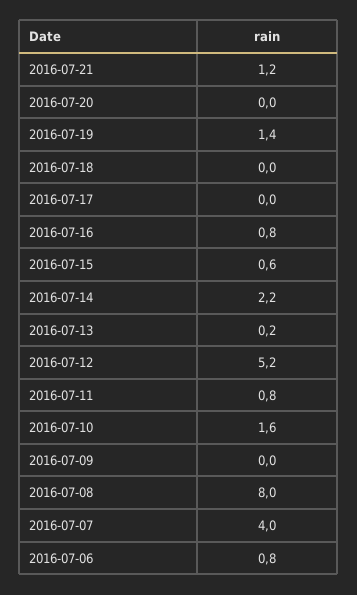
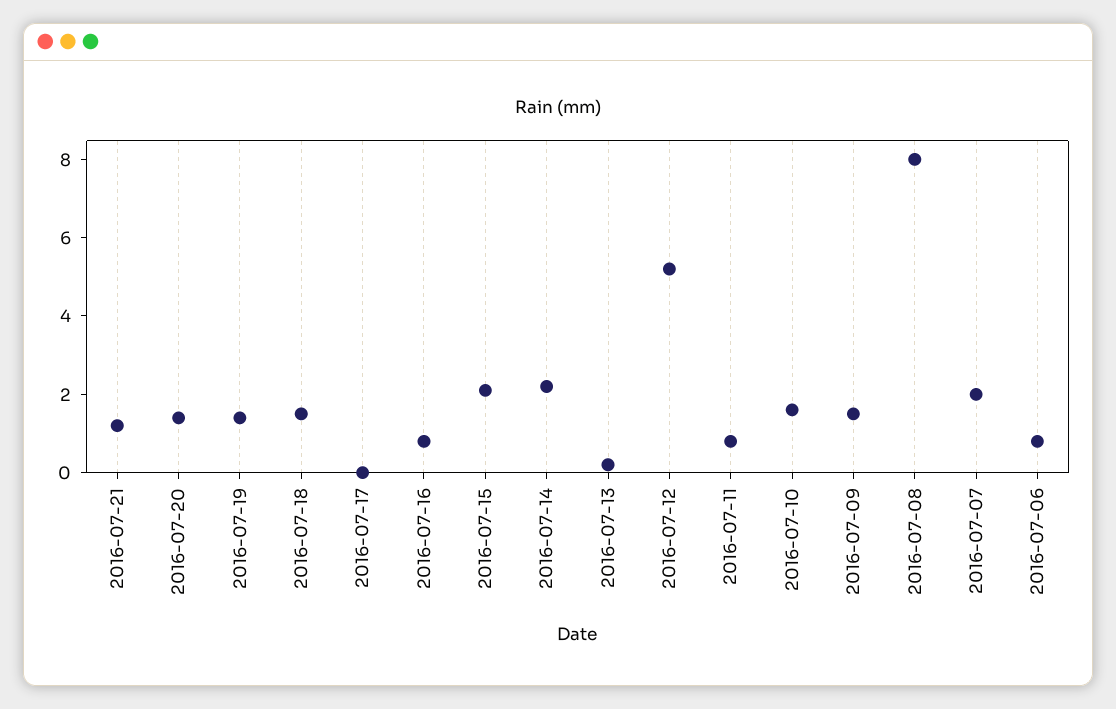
2016-07-20: 0 -> 1.5
2016-07-18: 0 -> 1.5
2016-07-15: 0.6 -> 2
2016-07-09: 0 -> 1.5
2016-07-07: 4 -> 2

